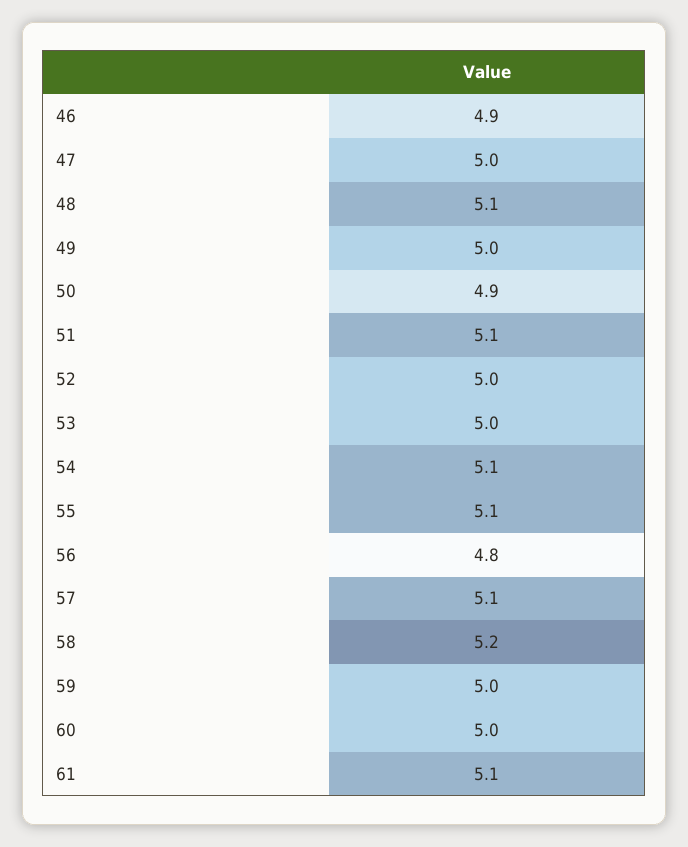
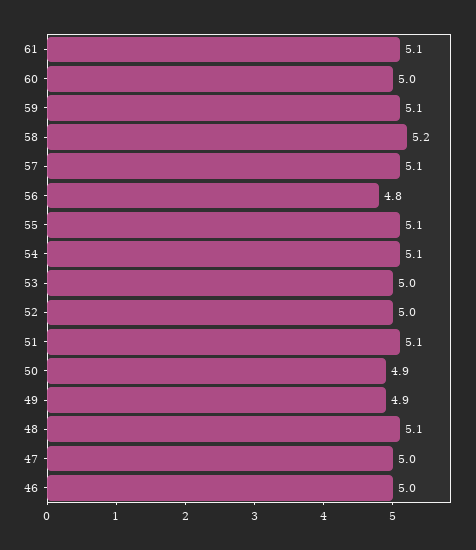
46: 4.9 -> 5
49: 5 -> 4.9
59: 5 -> 5.1

